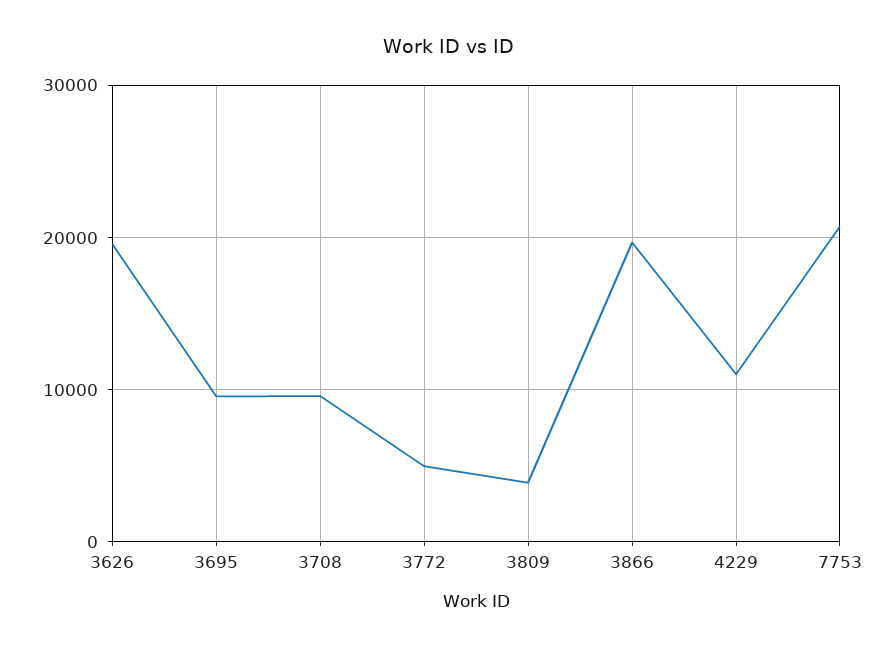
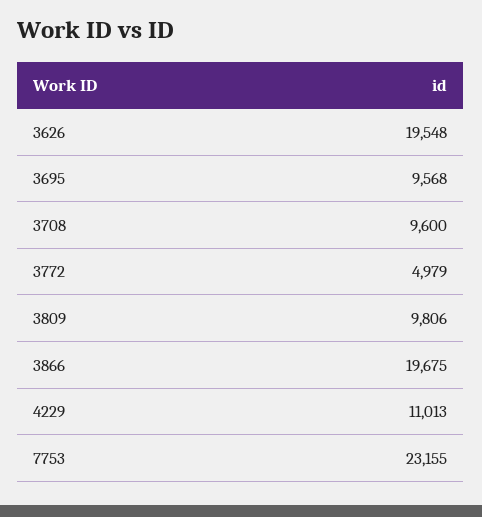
3809: 4000 -> 9806
7753: 21000 -> 23155

